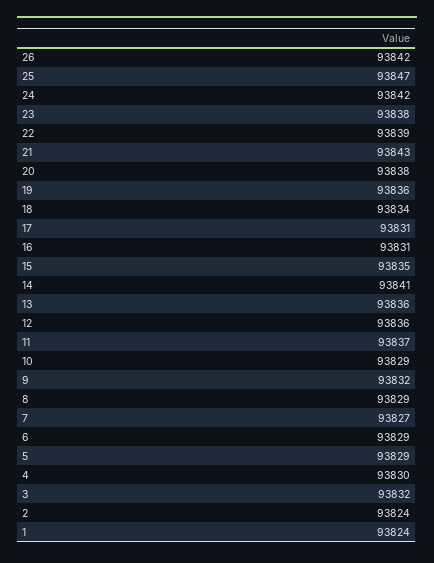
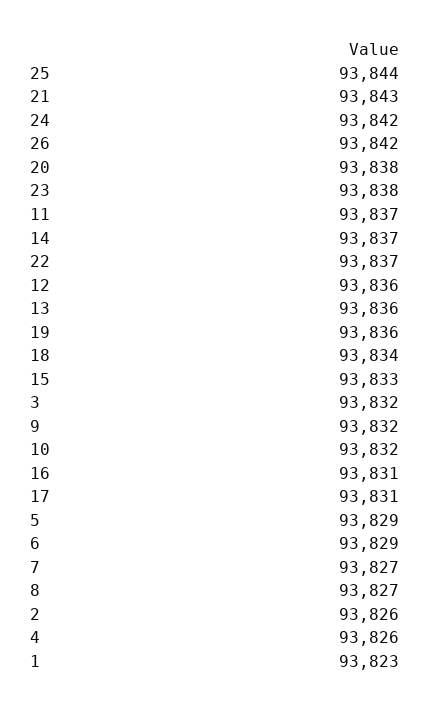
25: 93847 -> 93844
22: 93839 -> 93837
15: 93835 -> 93833
14: 93841 -> 93837
10: 93829 -> 93832
8: 93829 -> 93827
4: 93830 -> 93826
2: 93824 -> 93826
1: 93824 -> 93823

